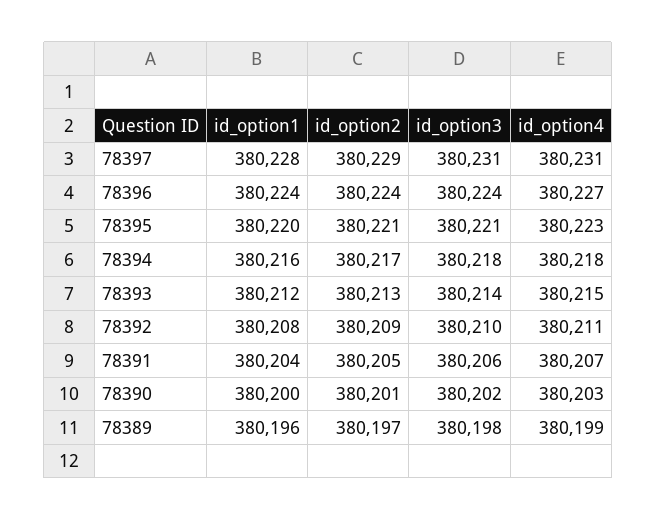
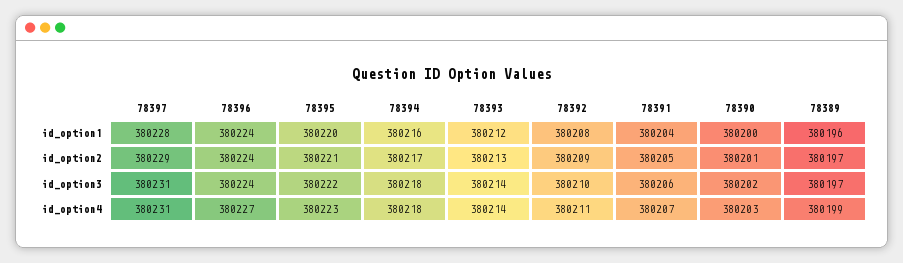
id_option3, 78395: 380221 -> 380222
id_option4, 78393: 380215 -> 380214
id_option3, 78389: 380198 -> 380197

